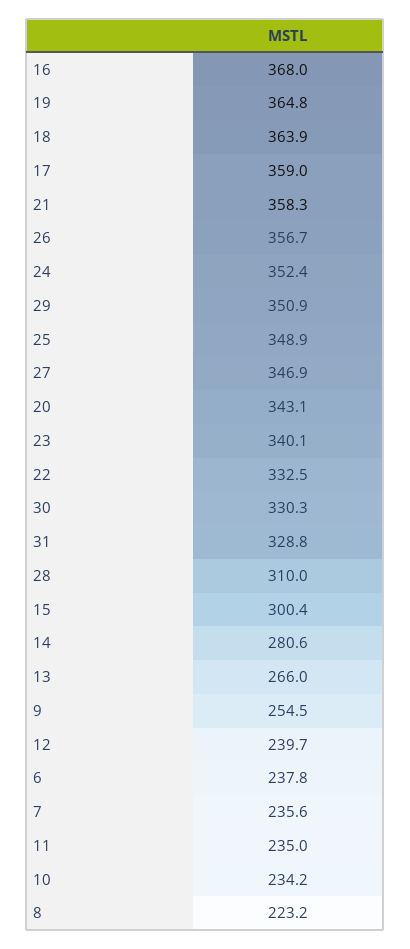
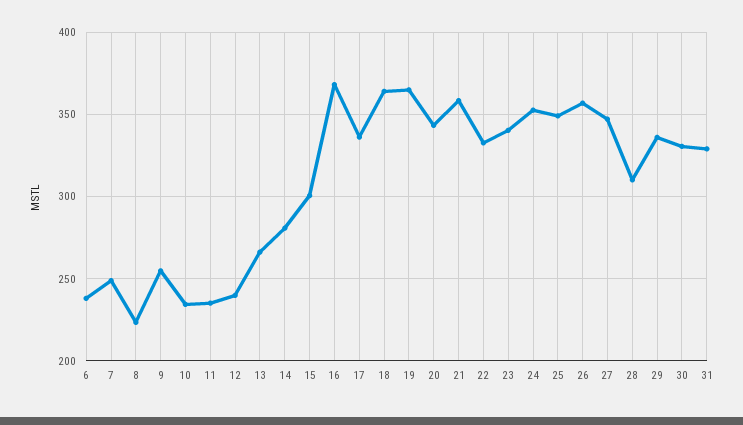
17: 359 -> 335
29: 350.9 -> 335
7: 235.6 -> 250

